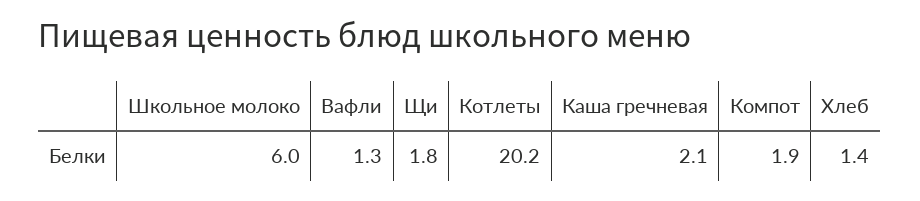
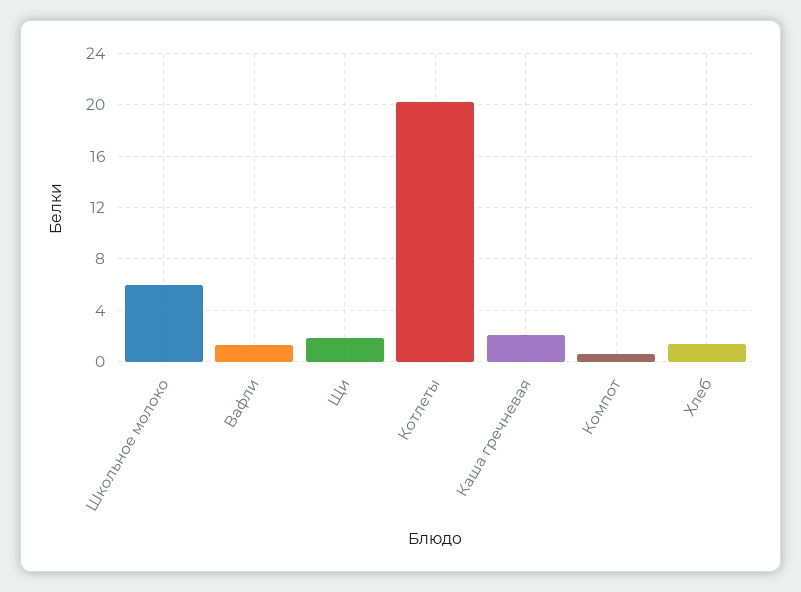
Компот: 1.9 -> 0.5

